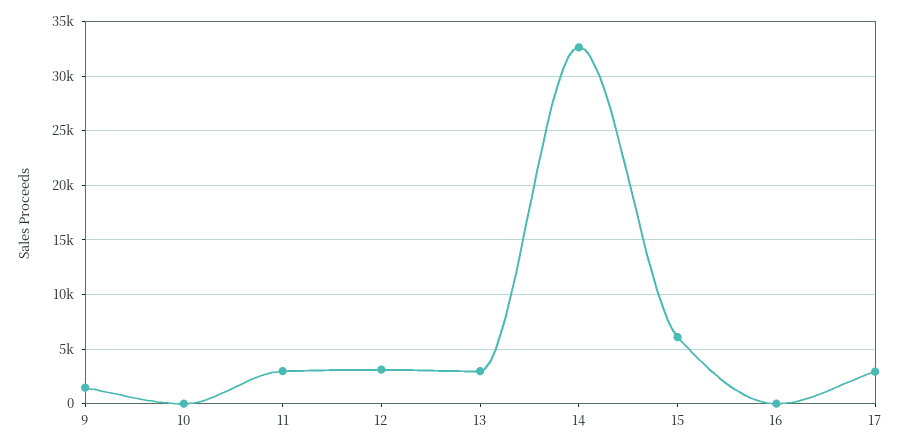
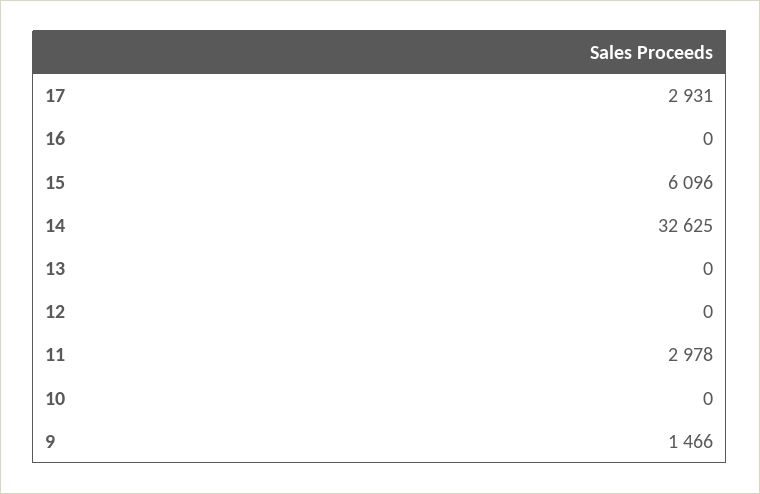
12: 3000 -> 0
13: 3000 -> 0

